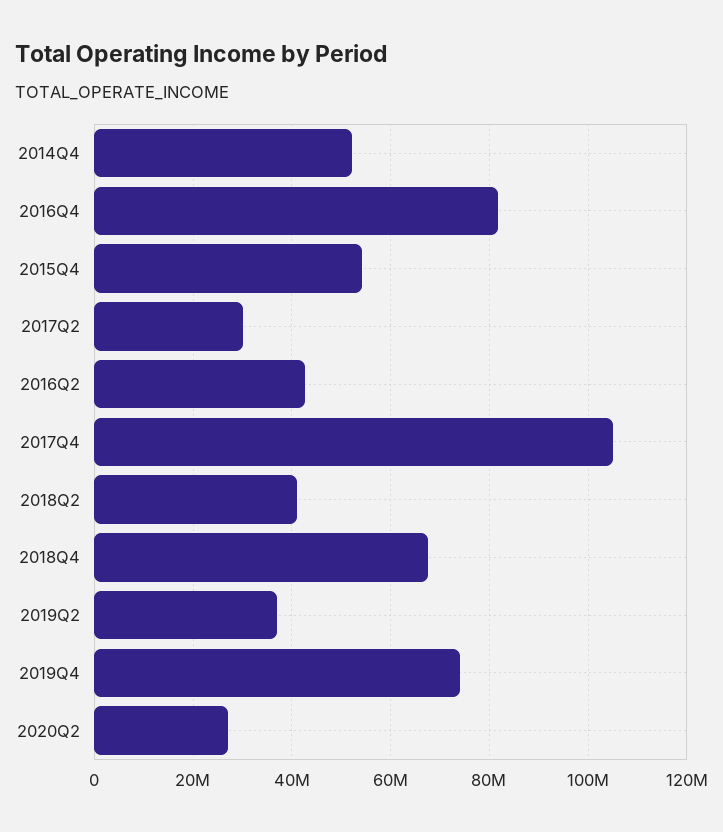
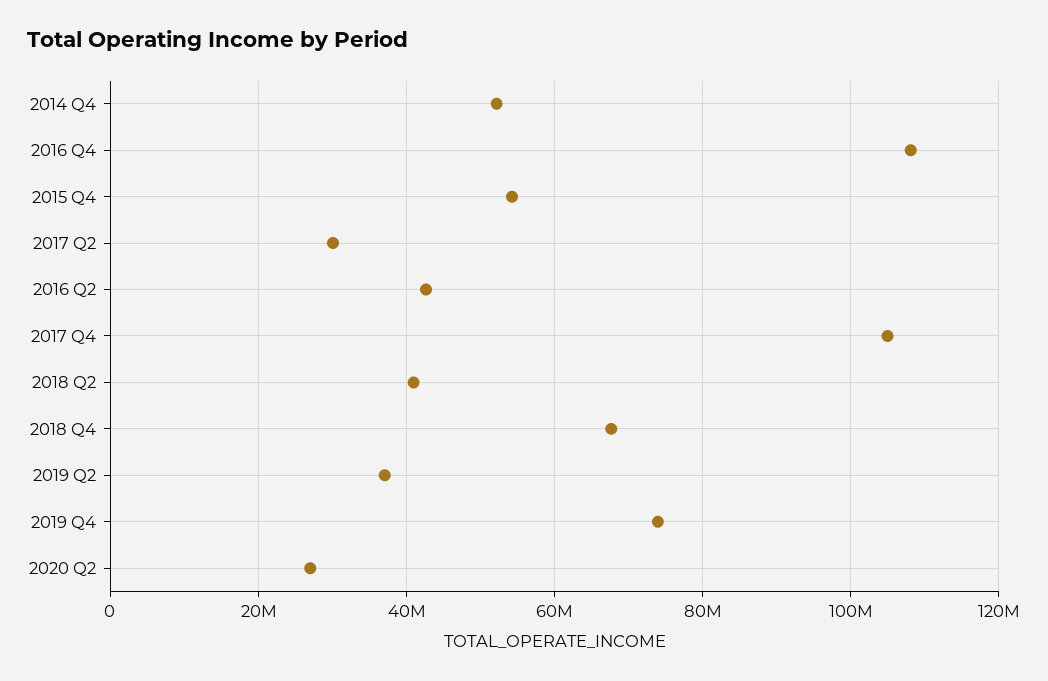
2016Q4: 82000000 -> 108000000

